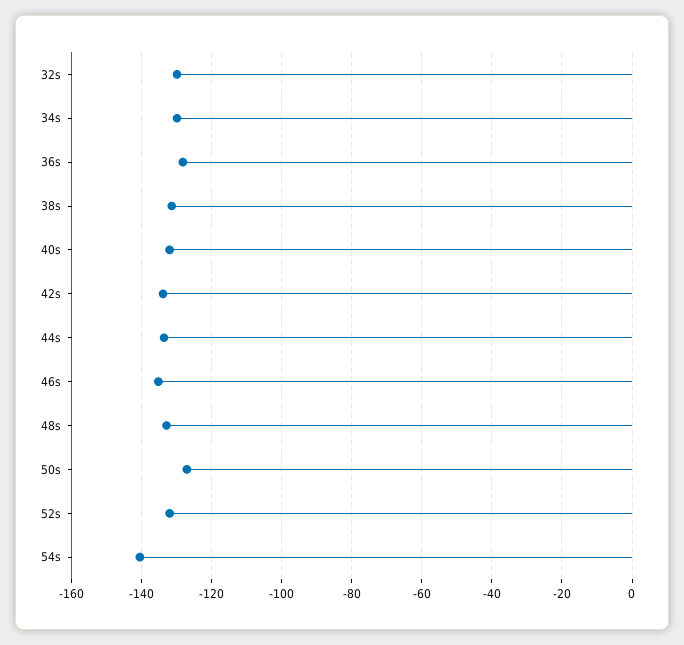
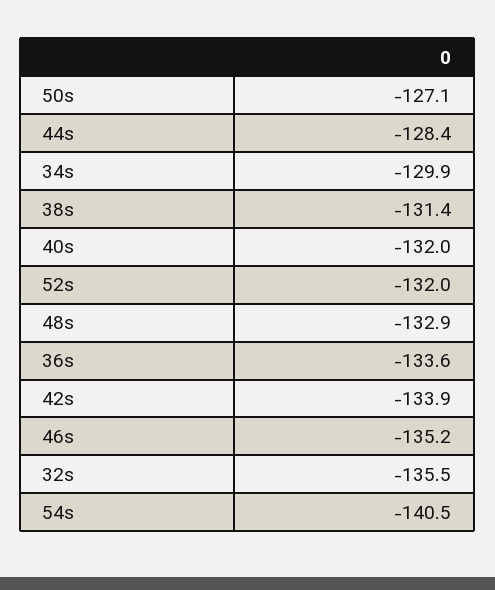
32s: -130 -> -135.5
36s: -128 -> -133.6
44s: -134 -> -128.4

